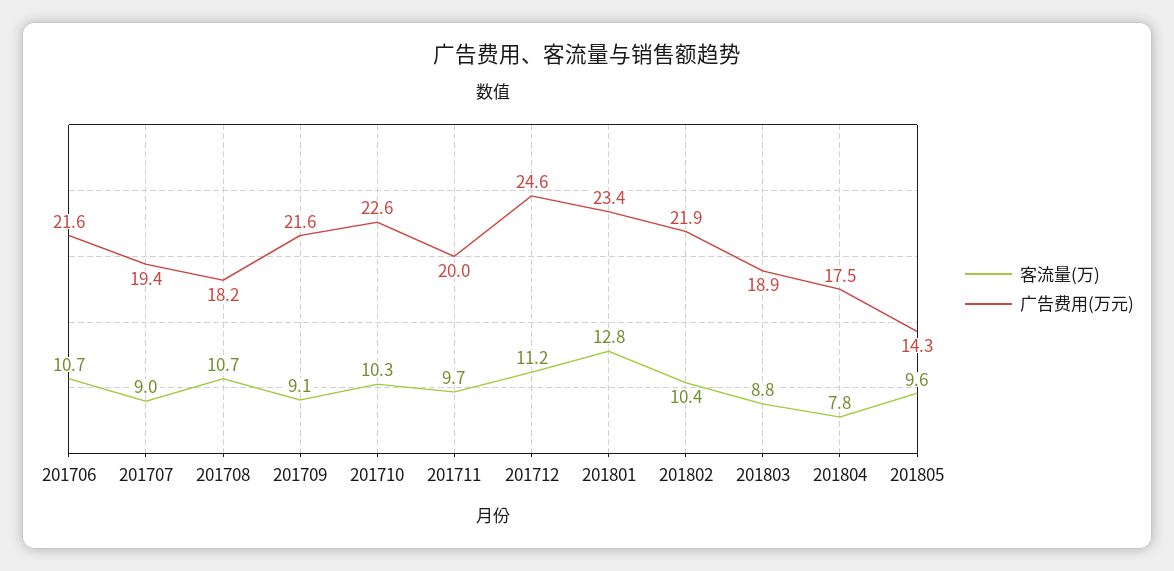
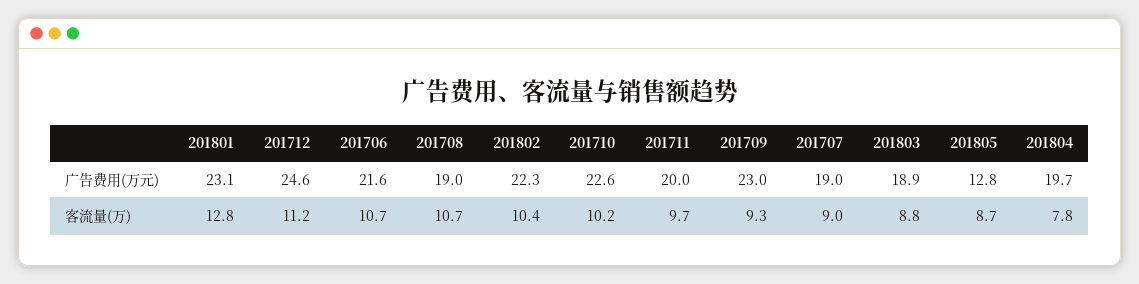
广告费用(万元), 201707: 19.4 -> 19
广告费用(万元), 201708: 18.2 -> 19
客流量(万), 201709: 9.1 -> 9.3
广告费用(万元), 201709: 21.6 -> 23
客流量(万), 201710: 10.3 -> 10.2
广告费用(万元), 201801: 23.4 -> 23.1
广告费用(万元), 201802: 21.9 -> 22.3
广告费用(万元), 201804: 17.5 -> 19.7
客流量(万), 201805: 9.6 -> 8.7
广告费用(万元), 201805: 14.3 -> 12.8

